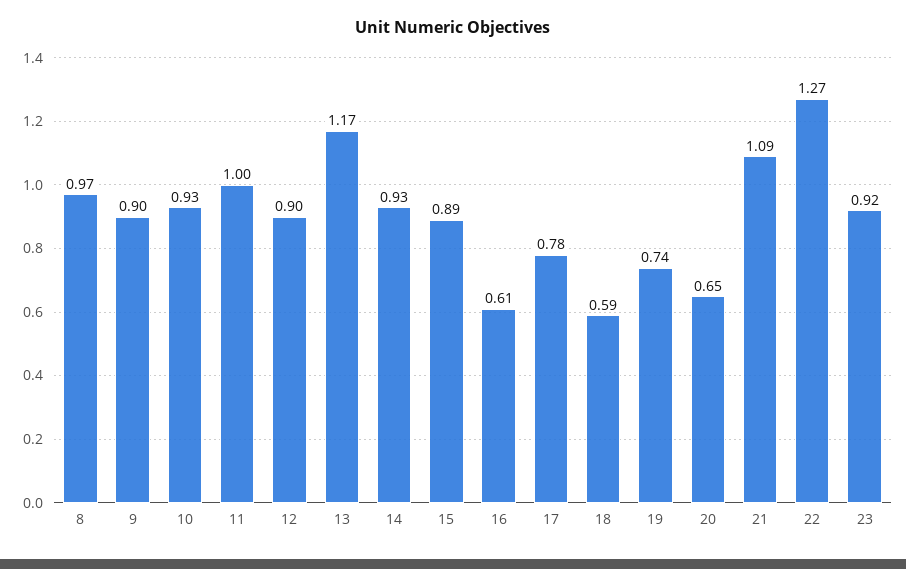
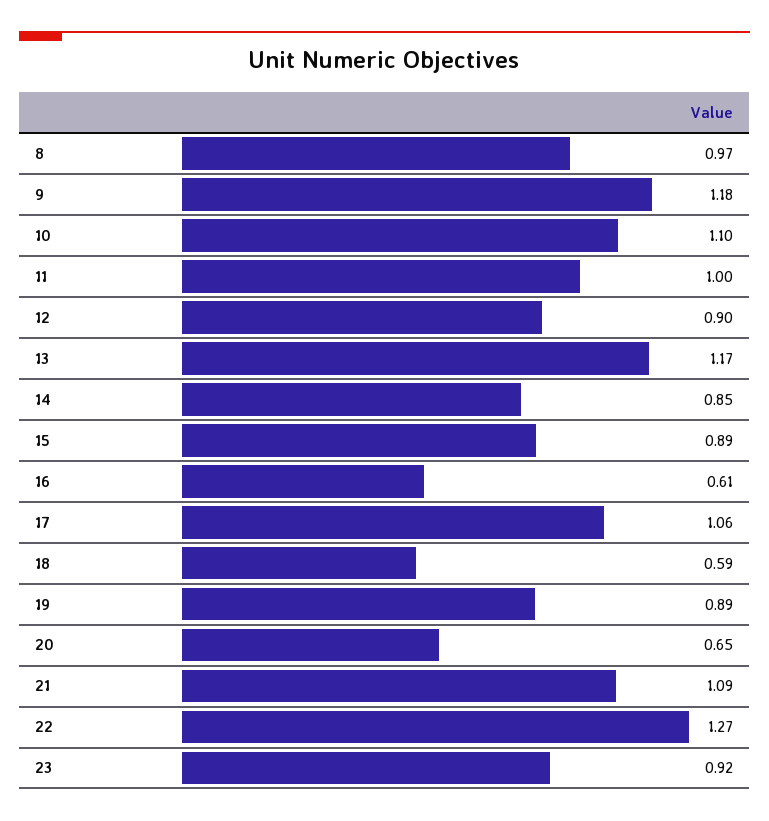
9: 0.9 -> 1.18
10: 0.93 -> 1.1
14: 0.93 -> 0.85
17: 0.78 -> 1.06
19: 0.74 -> 0.89

